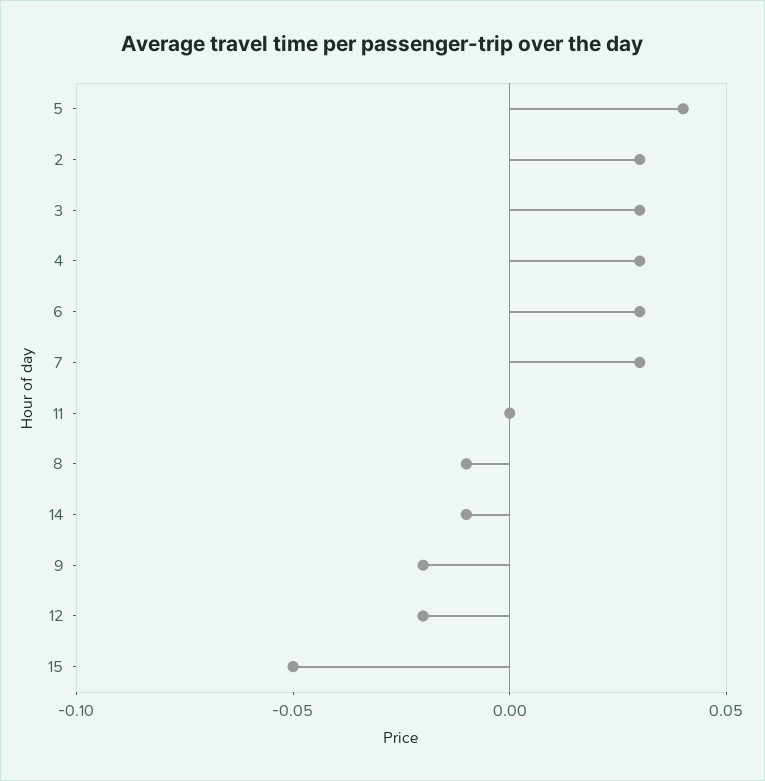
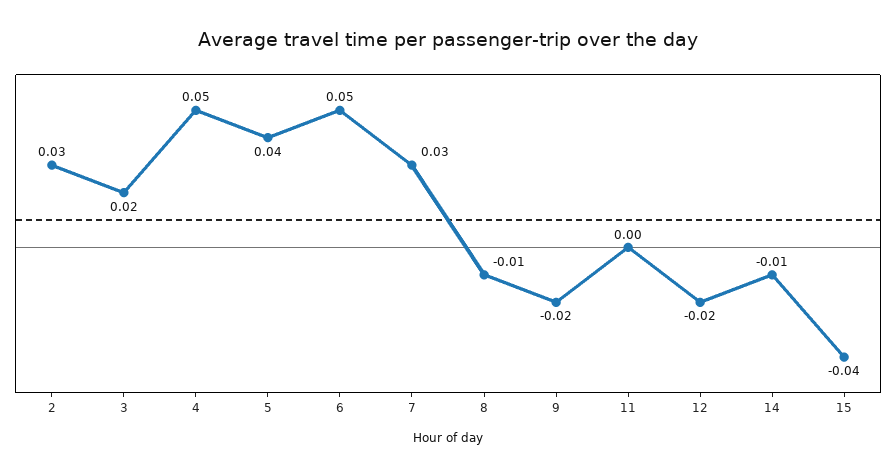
3: 0.03 -> 0.02
4: 0.03 -> 0.05
6: 0.03 -> 0.05
15: -0.05 -> -0.04

